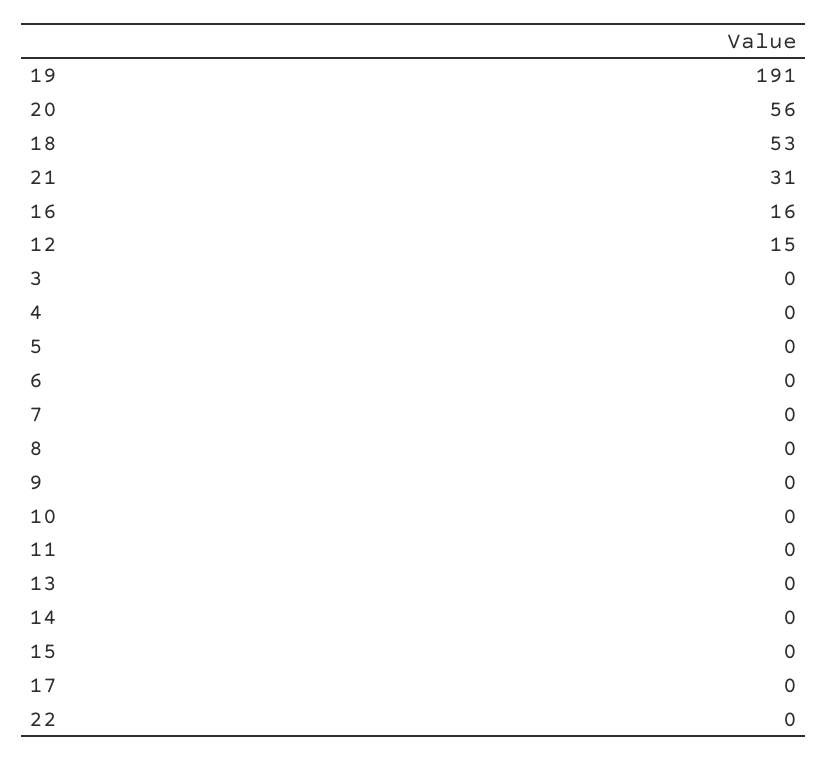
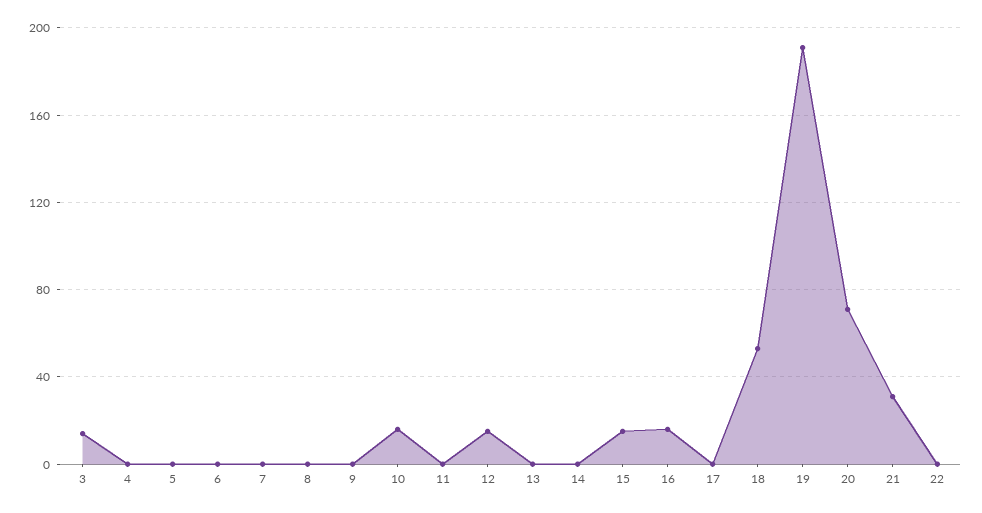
20: 56 -> 70
3: 0 -> 15
10: 0 -> 15
15: 0 -> 15

